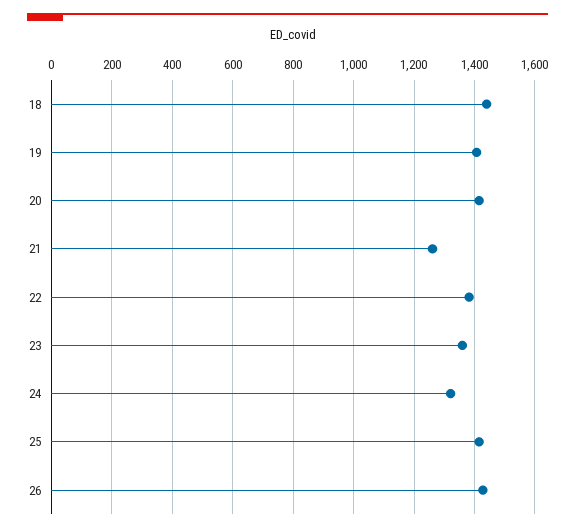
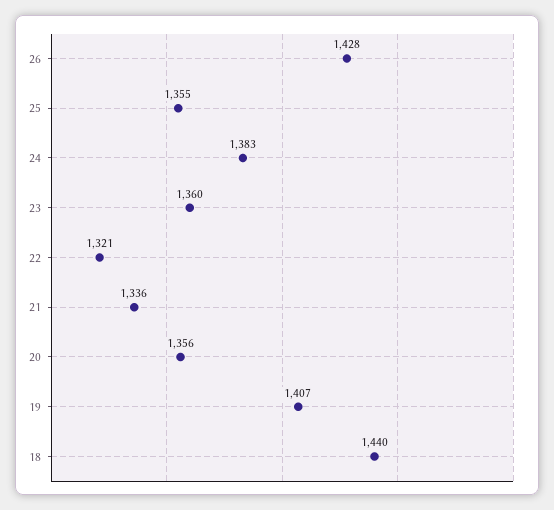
20: 1420 -> 1356
21: 1260 -> 1336
22: 1380 -> 1321
24: 1320 -> 1383
25: 1420 -> 1355

